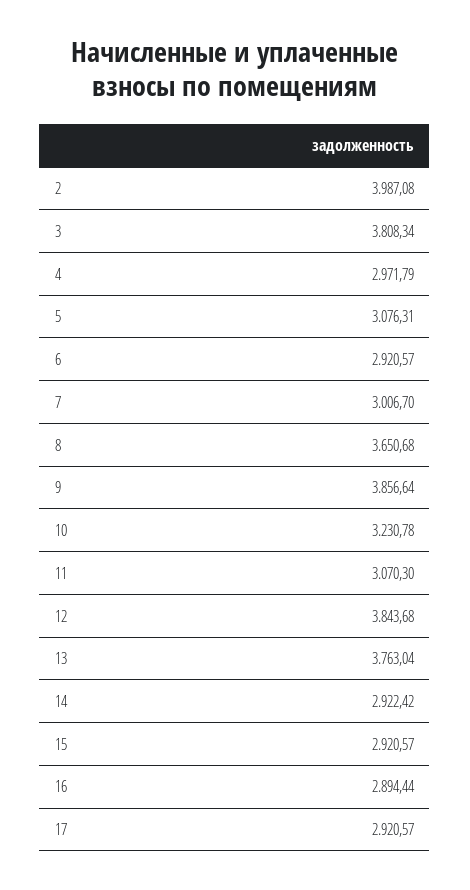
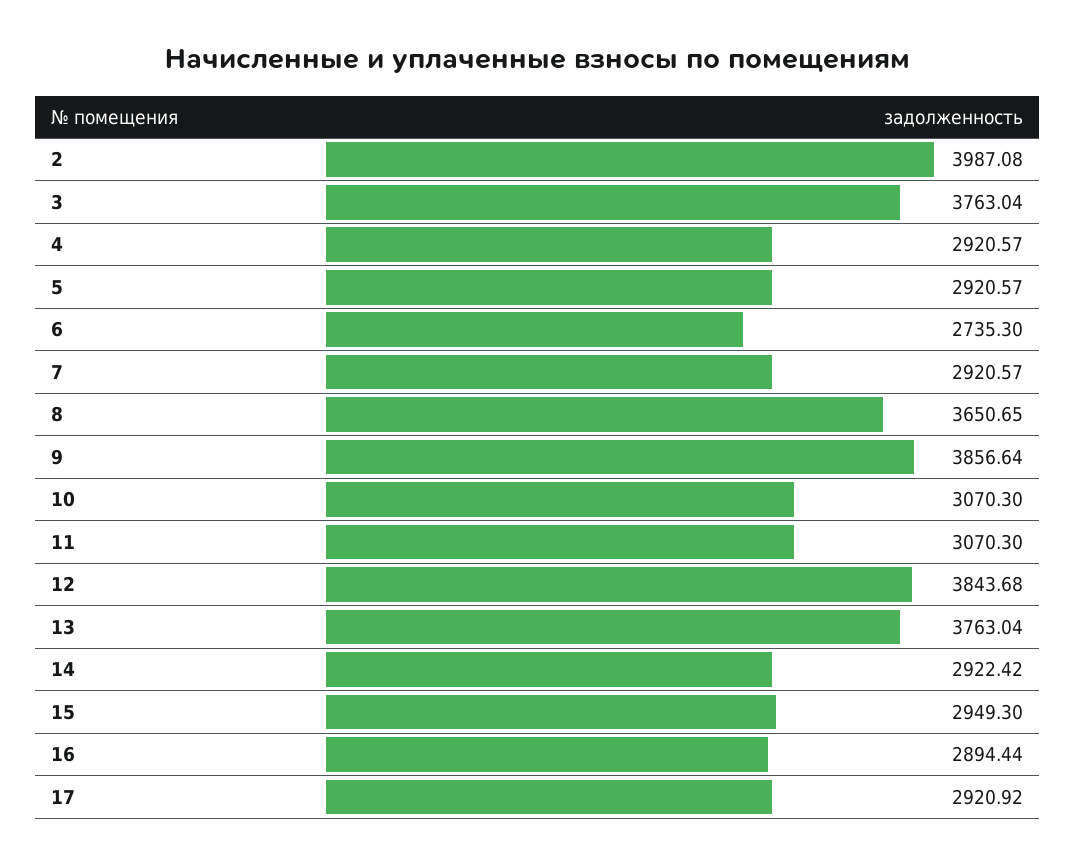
3: 3808.34 -> 3763.04
4: 2971.79 -> 2920.57
5: 3076.31 -> 2920.57
6: 2920.57 -> 2735.3
7: 3006.7 -> 2920.57
8: 3650.68 -> 3650.65
10: 3230.78 -> 3070.3
15: 2920.57 -> 2949.3
17: 2920.57 -> 2920.92

